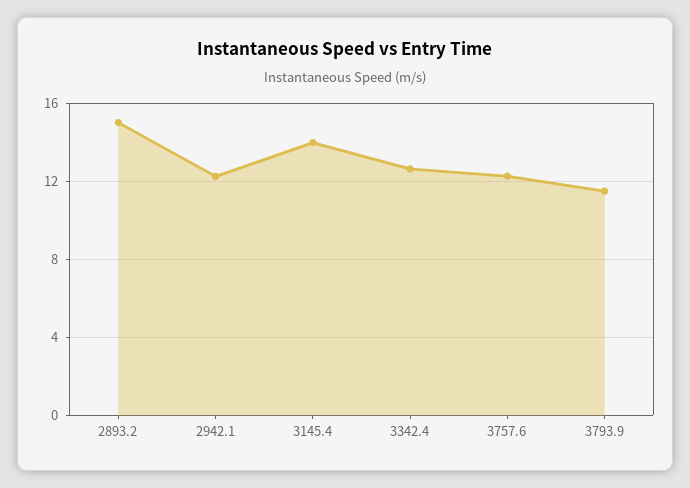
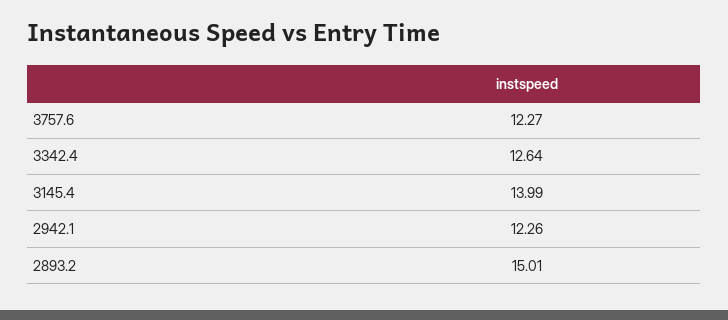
3793.9: 11.5 -> none

